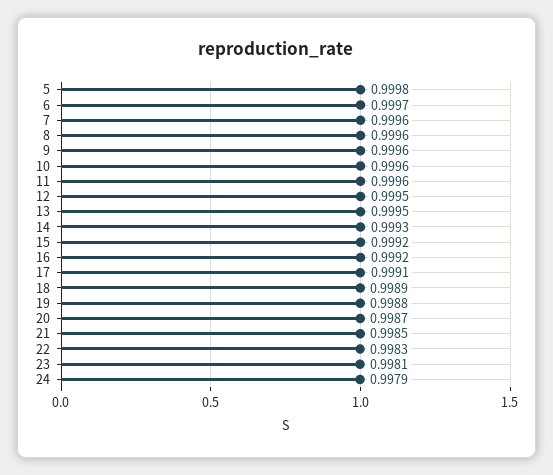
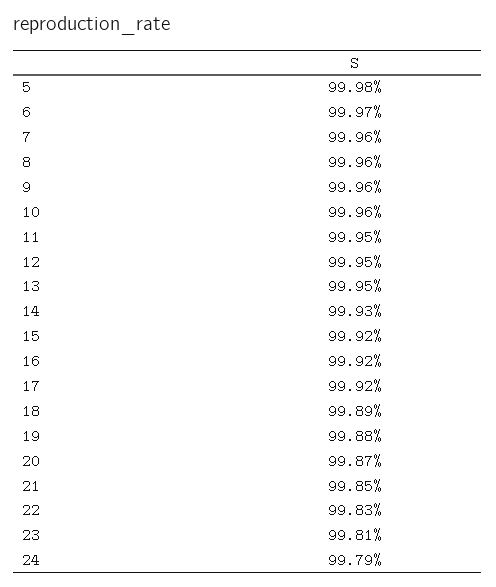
11: 0.9996 -> 0.9995
17: 0.9991 -> 0.9992

